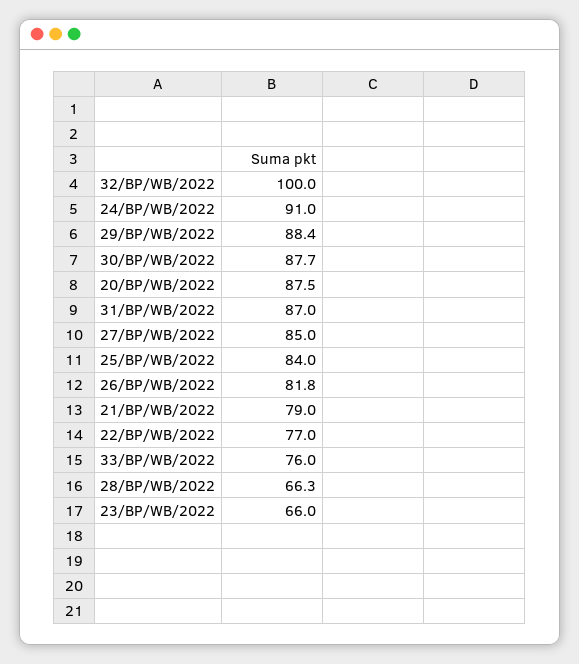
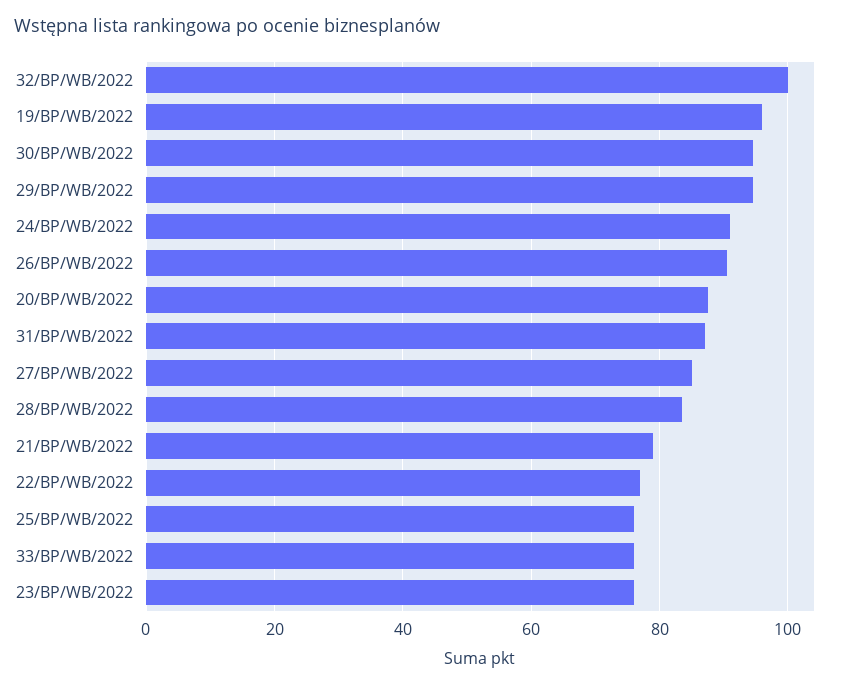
29/BP/WB/2022: 88.4 -> 94
30/BP/WB/2022: 87.7 -> 94
25/BP/WB/2022: 84 -> 76
26/BP/WB/2022: 81.8 -> 90
28/BP/WB/2022: 66.3 -> 84
23/BP/WB/2022: 66 -> 76
19/BP/WB/2022: none -> 96

